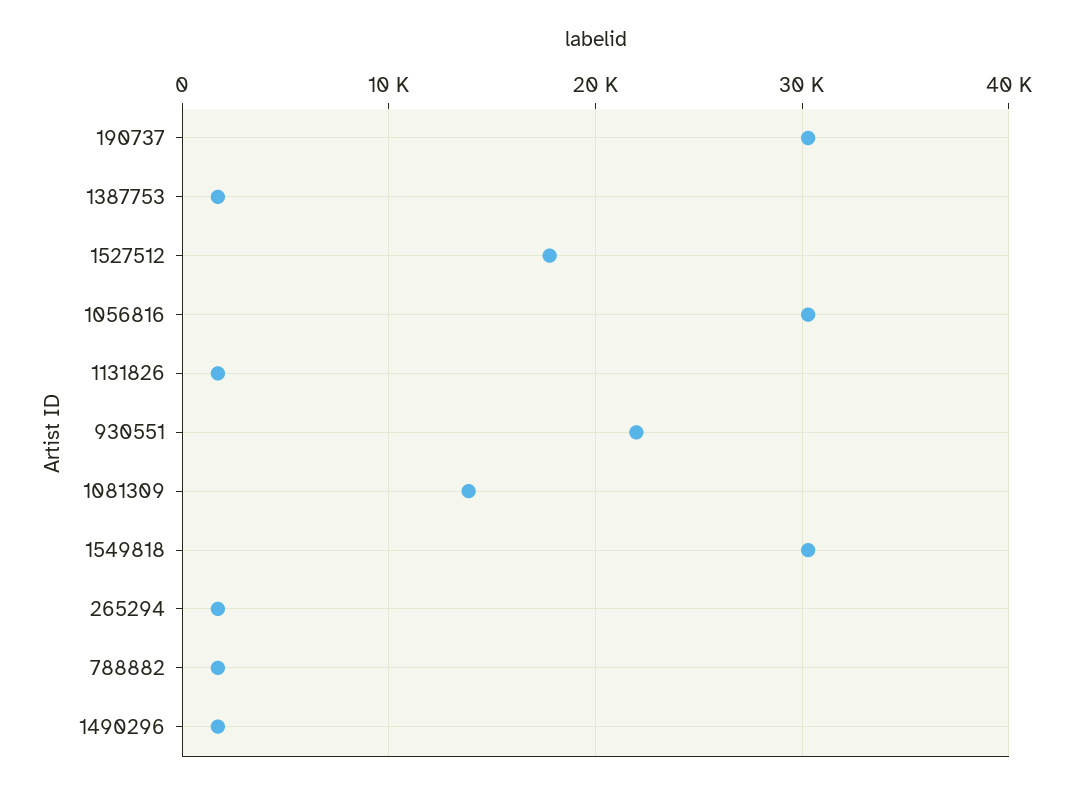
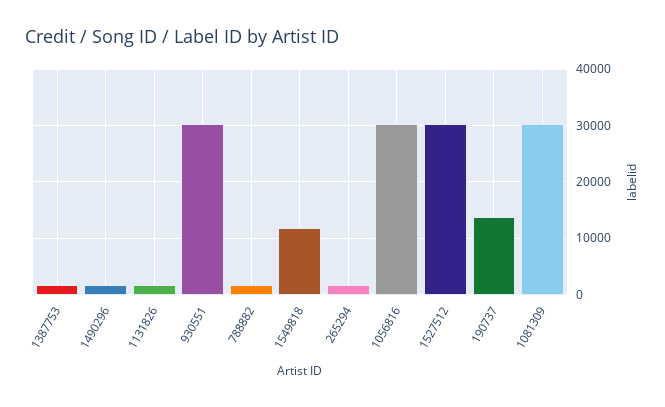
190737: 30000 -> 14000
1527512: 18000 -> 30000
930551: 22000 -> 30000
1081309: 14000 -> 30000
1549818: 30000 -> 12000

